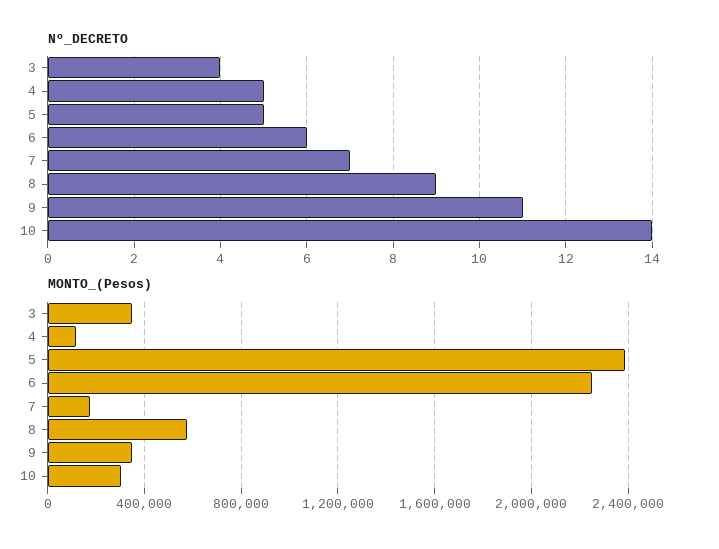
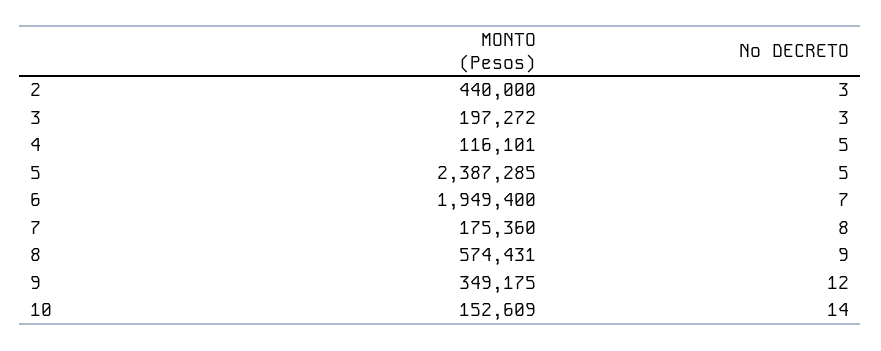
Nº_DECRETO, 3: 4 -> 3
Nº_DECRETO, 6: 6 -> 7
Nº_DECRETO, 7: 7 -> 8
Nº_DECRETO, 9: 11 -> 12
MONTO_(Pesos), 3: 350000 -> 197272
MONTO_(Pesos), 6: 2250000 -> 1949400
MONTO_(Pesos), 10: 300000 -> 152609
MONTO_(Pesos), 2: none -> 440000
Nº_DECRETO, 2: none -> 3

